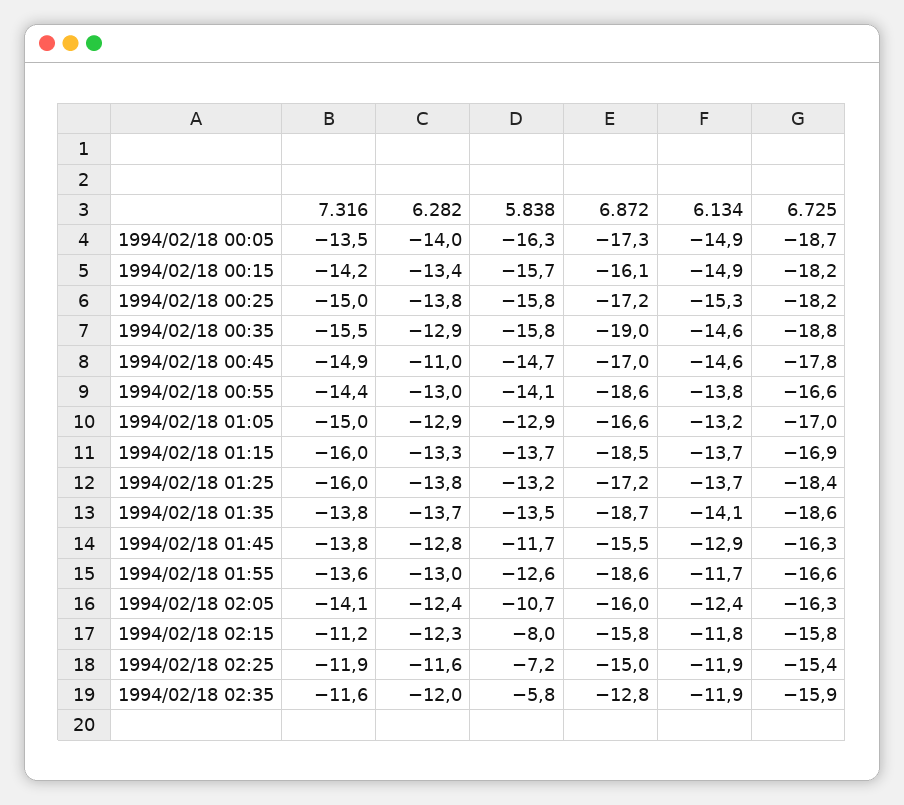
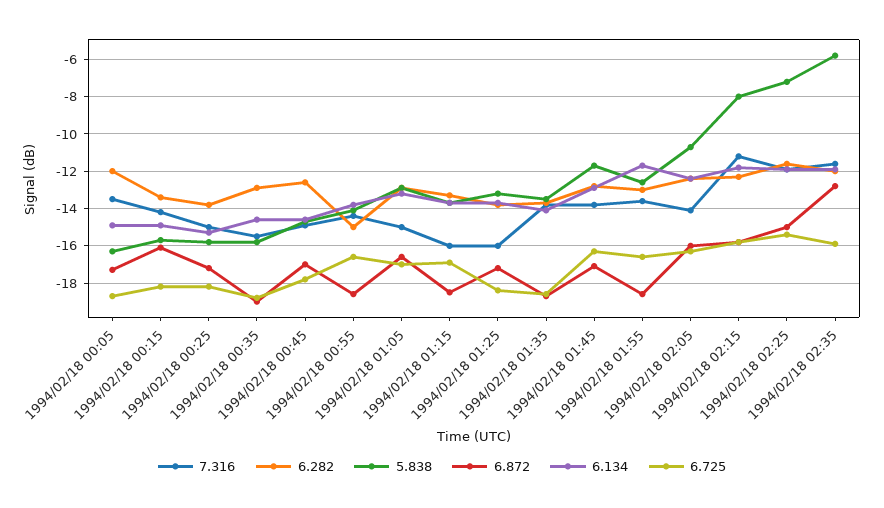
6.282, 1994/02/18 00:05: -14 -> -12
6.282, 1994/02/18 00:45: -11 -> -12.5
6.282, 1994/02/18 00:55: -13 -> -15
6.872, 1994/02/18 01:45: -15.5 -> -17

